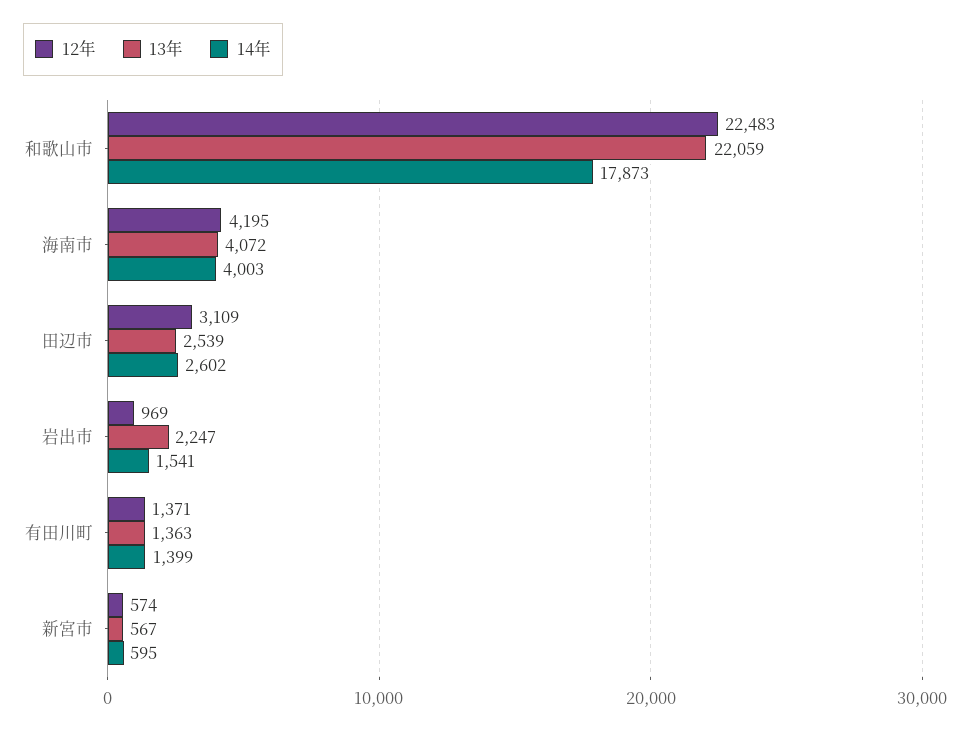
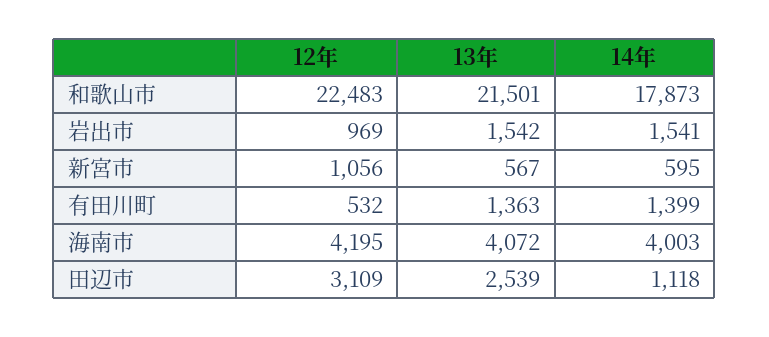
13年, 和歌山市: 22059 -> 21501
14年, 田辺市: 2602 -> 1118
13年, 岩出市: 2247 -> 1542
12年, 有田川町: 1371 -> 532
12年, 新宮市: 574 -> 1056

